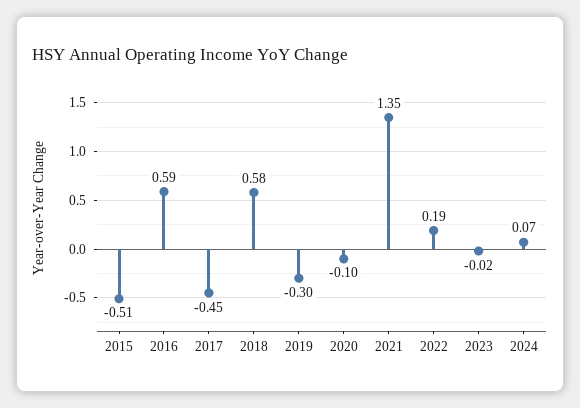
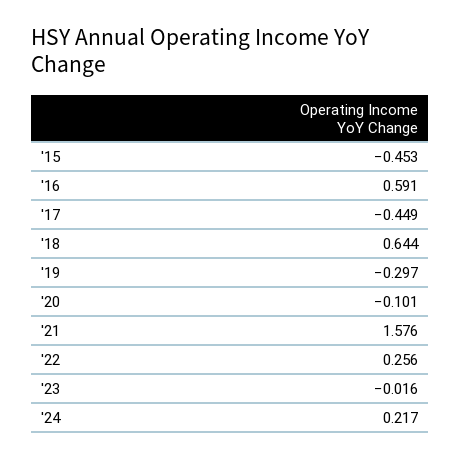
2015: -0.51 -> -0.453
2018: 0.58 -> 0.644
2021: 1.35 -> 1.576
2022: 0.19 -> 0.256
2024: 0.07 -> 0.217

